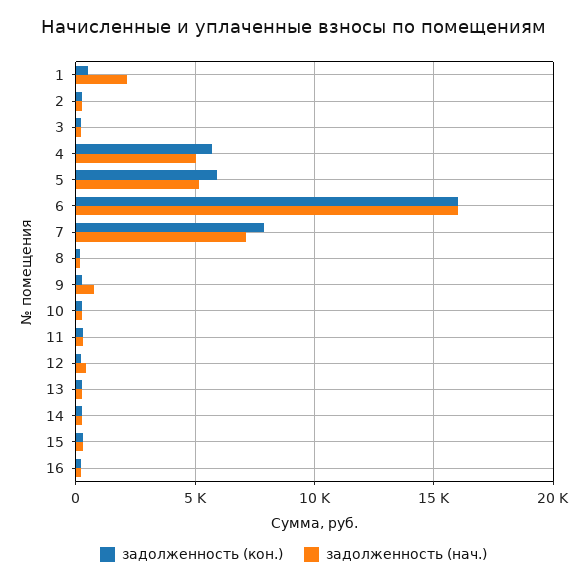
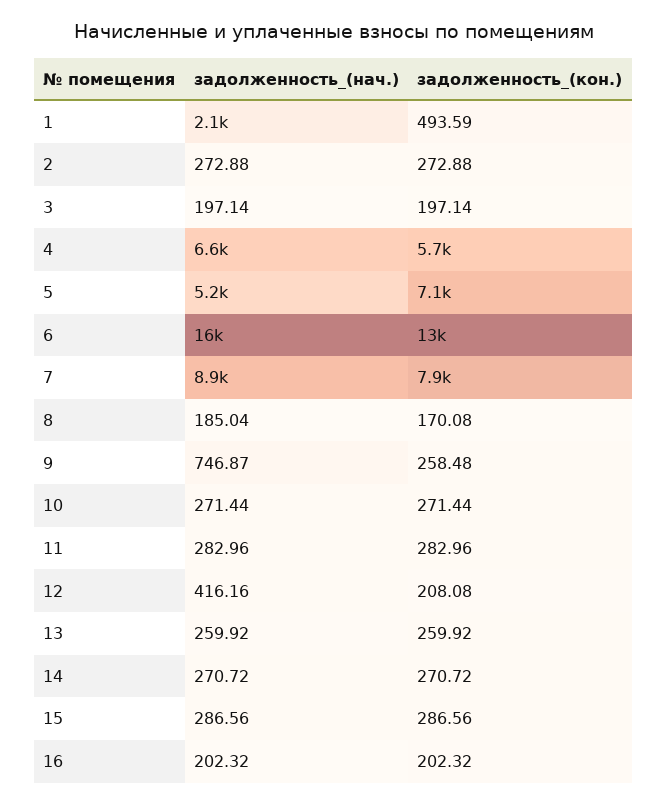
задолженность (нач.), 4: 5000 -> 6600
задолженность (кон.), 5: 6000 -> 7100
задолженность (кон.), 6: 16000 -> 13000
задолженность (нач.), 7: 7000 -> 8900

